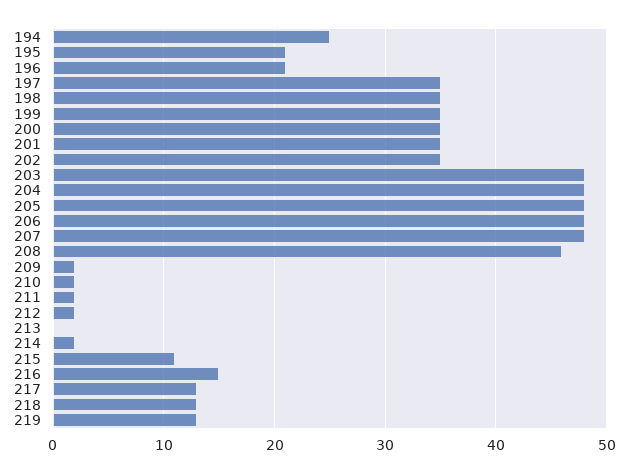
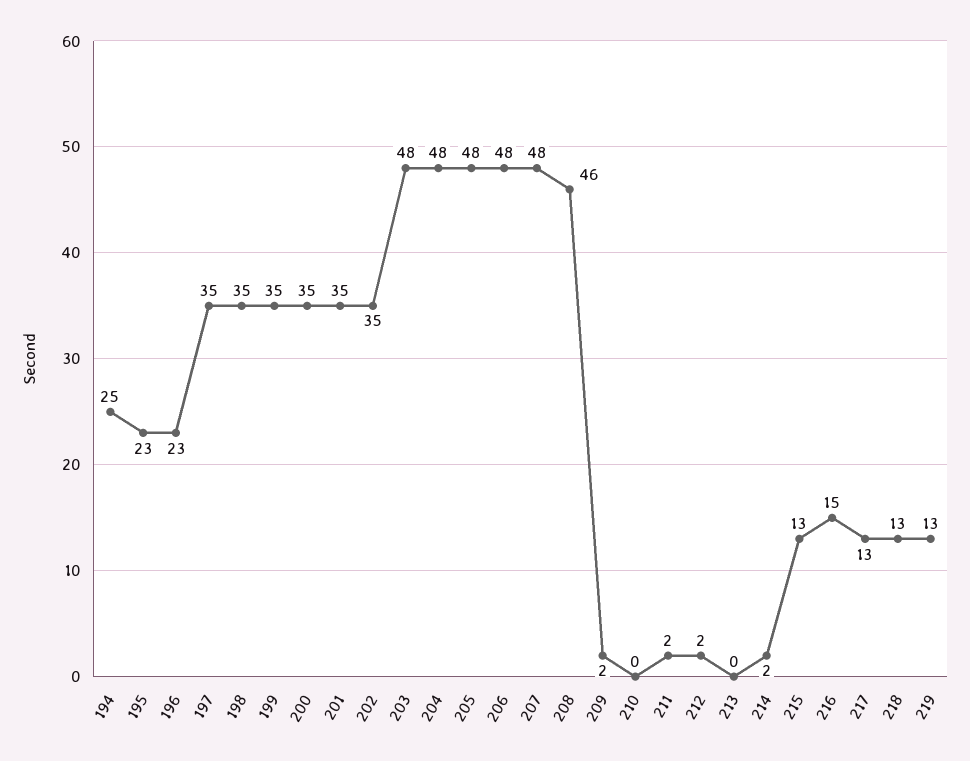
195: 21 -> 23
196: 21 -> 23
210: 2 -> 0
215: 11 -> 13

